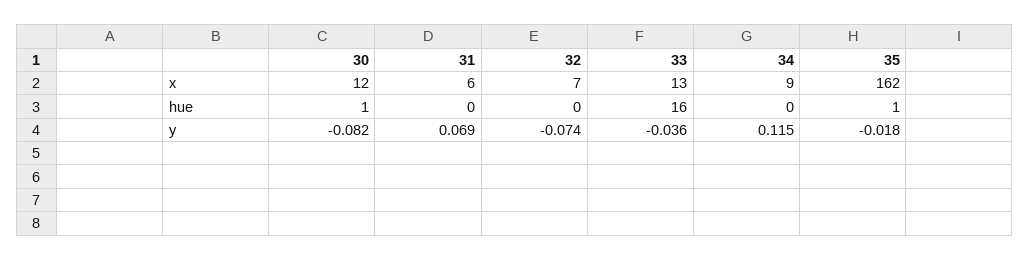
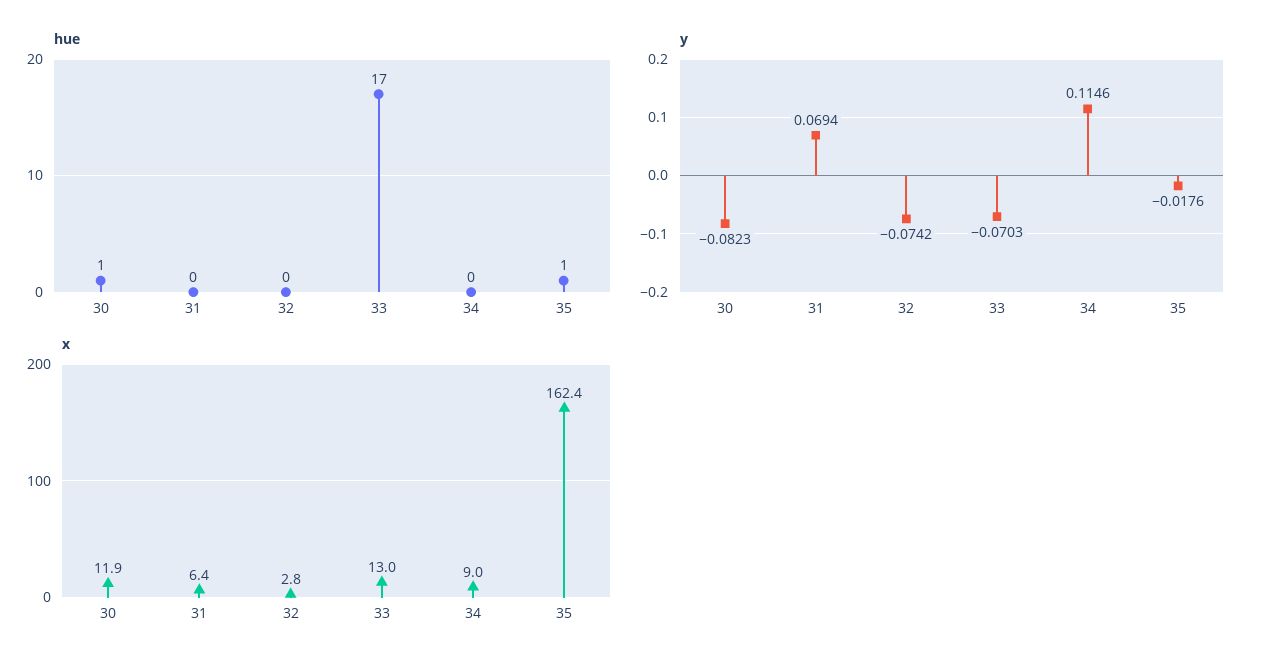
x, 32: 7 -> 2.8
hue, 33: 16 -> 17
y, 33: -0.036 -> -0.0703

